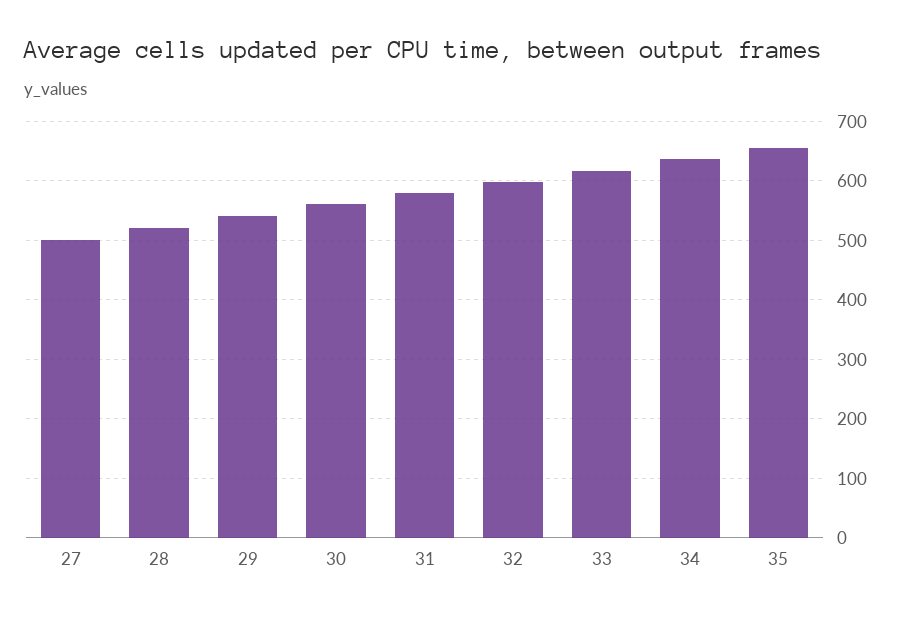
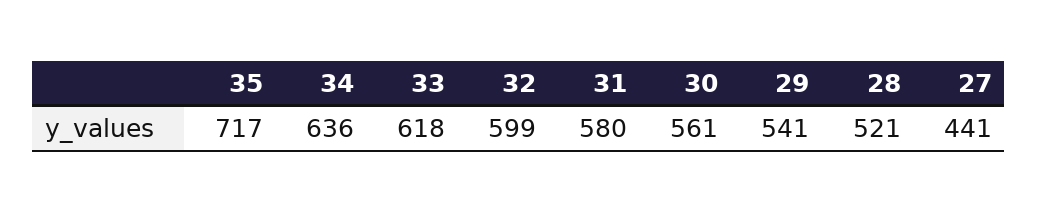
27: 500 -> 441
35: 660 -> 717

